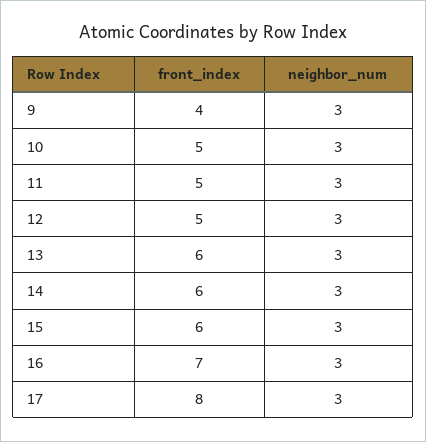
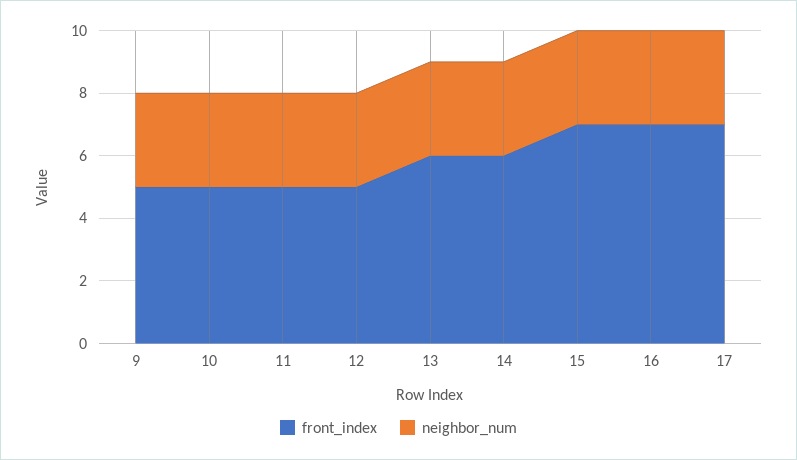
front_index, 9: 4 -> 5
front_index, 15: 6 -> 7
front_index, 17: 8 -> 7

